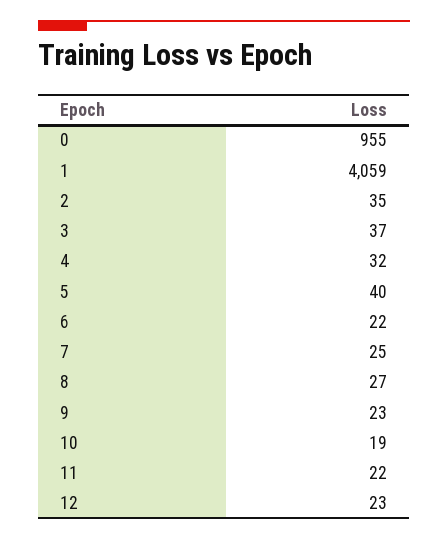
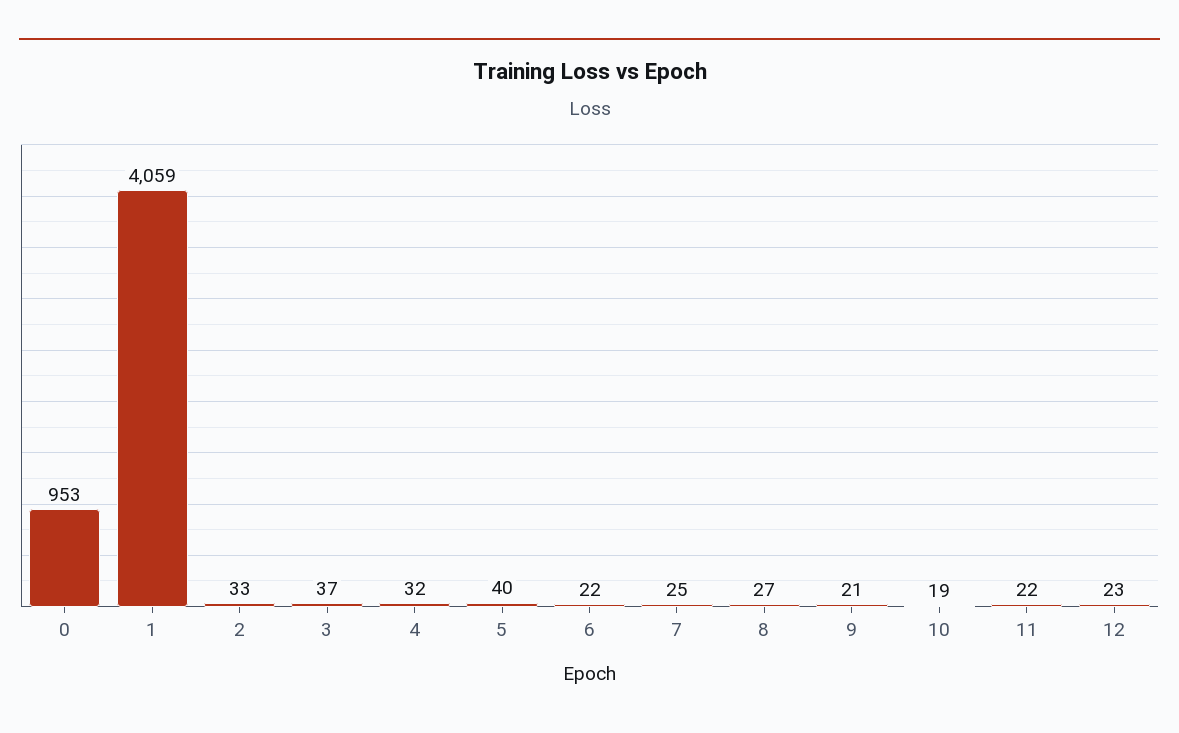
0: 955 -> 953
2: 35 -> 33
9: 23 -> 21

